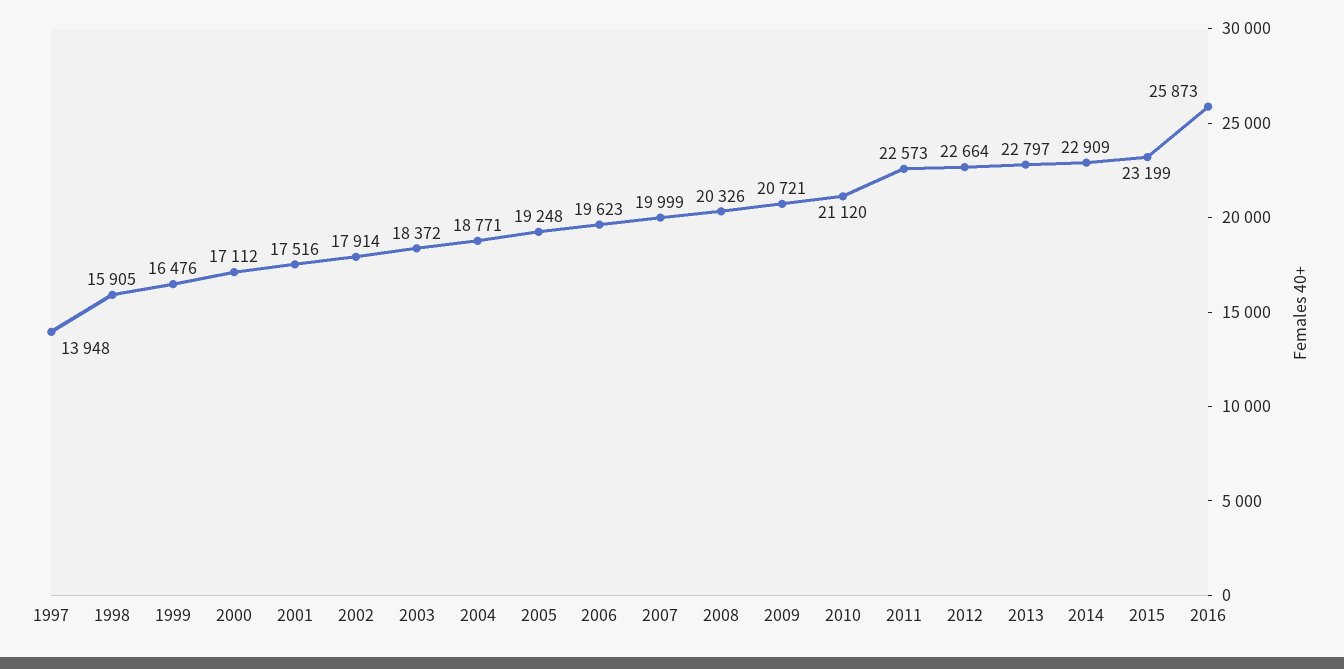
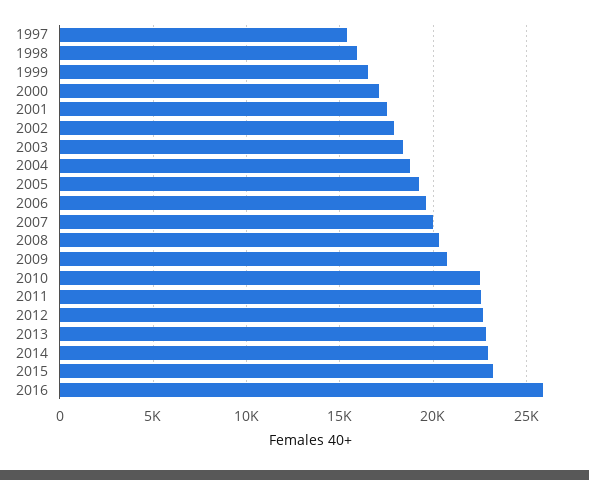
1997: 13948 -> 15500
2010: 21120 -> 22500

